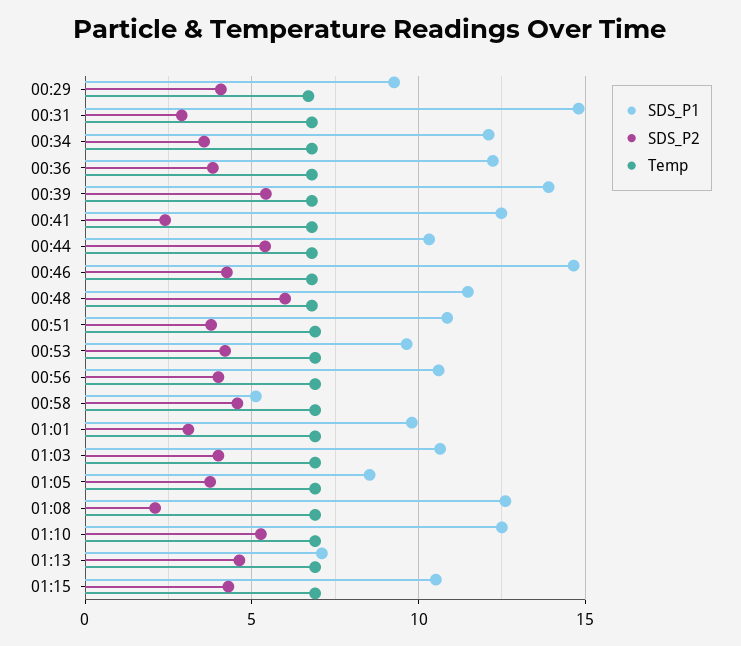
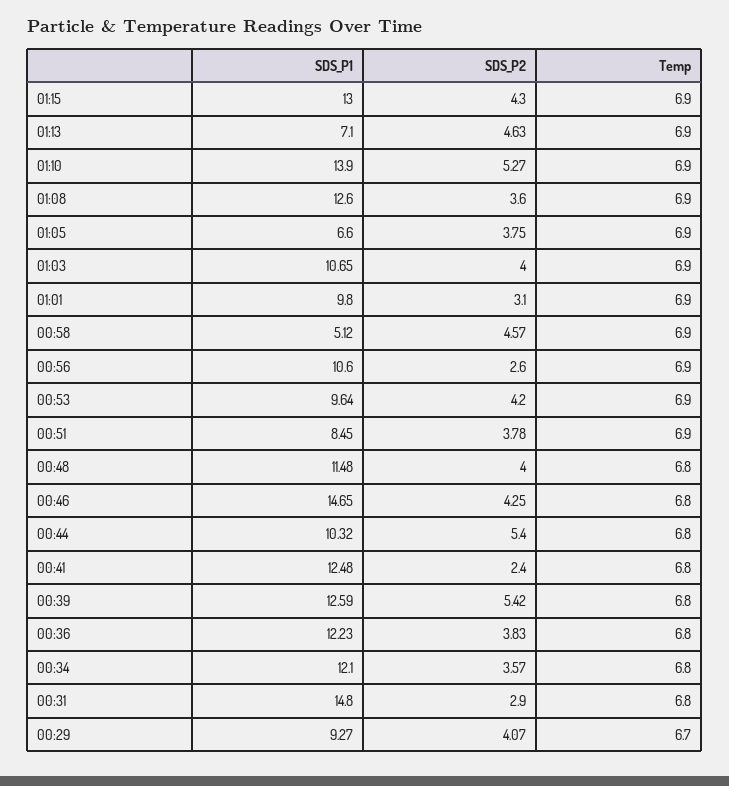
SDS_P1, 00:39: 14 -> 12.59
SDS_P2, 00:48: 6 -> 4
SDS_P1, 00:51: 11 -> 8.45
SDS_P2, 00:56: 4 -> 2.6
SDS_P1, 01:05: 8.5 -> 6.6
SDS_P2, 01:08: 2 -> 3.6
SDS_P1, 01:10: 12.5 -> 13.9
SDS_P1, 01:15: 10.5 -> 13

